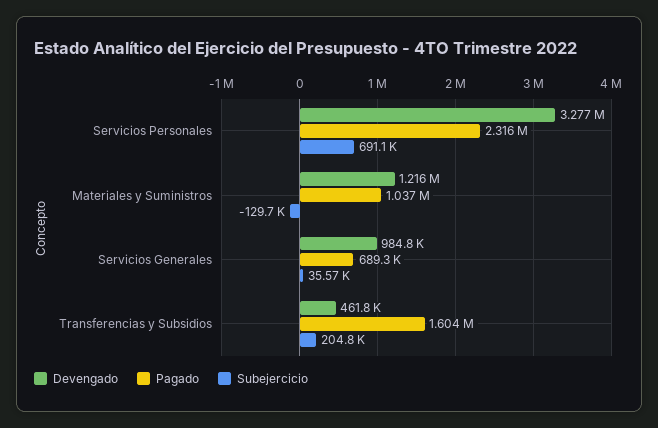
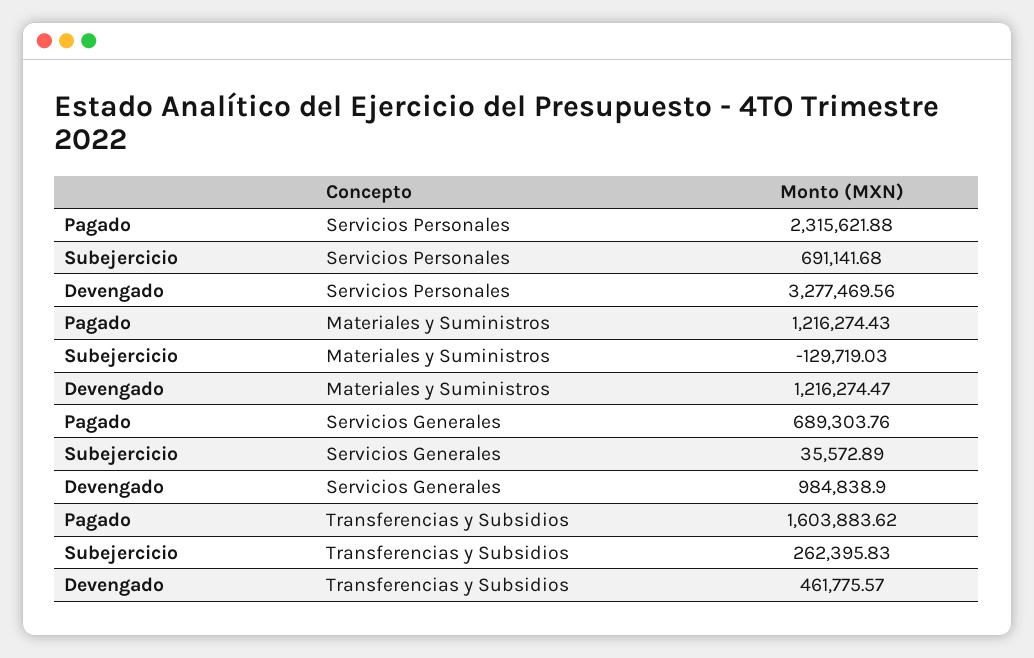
Pagado, Materiales y Suministros: 1037000 -> 1216274.43
Subejercicio, Transferencias y Subsidios: 204800 -> 262395.83

